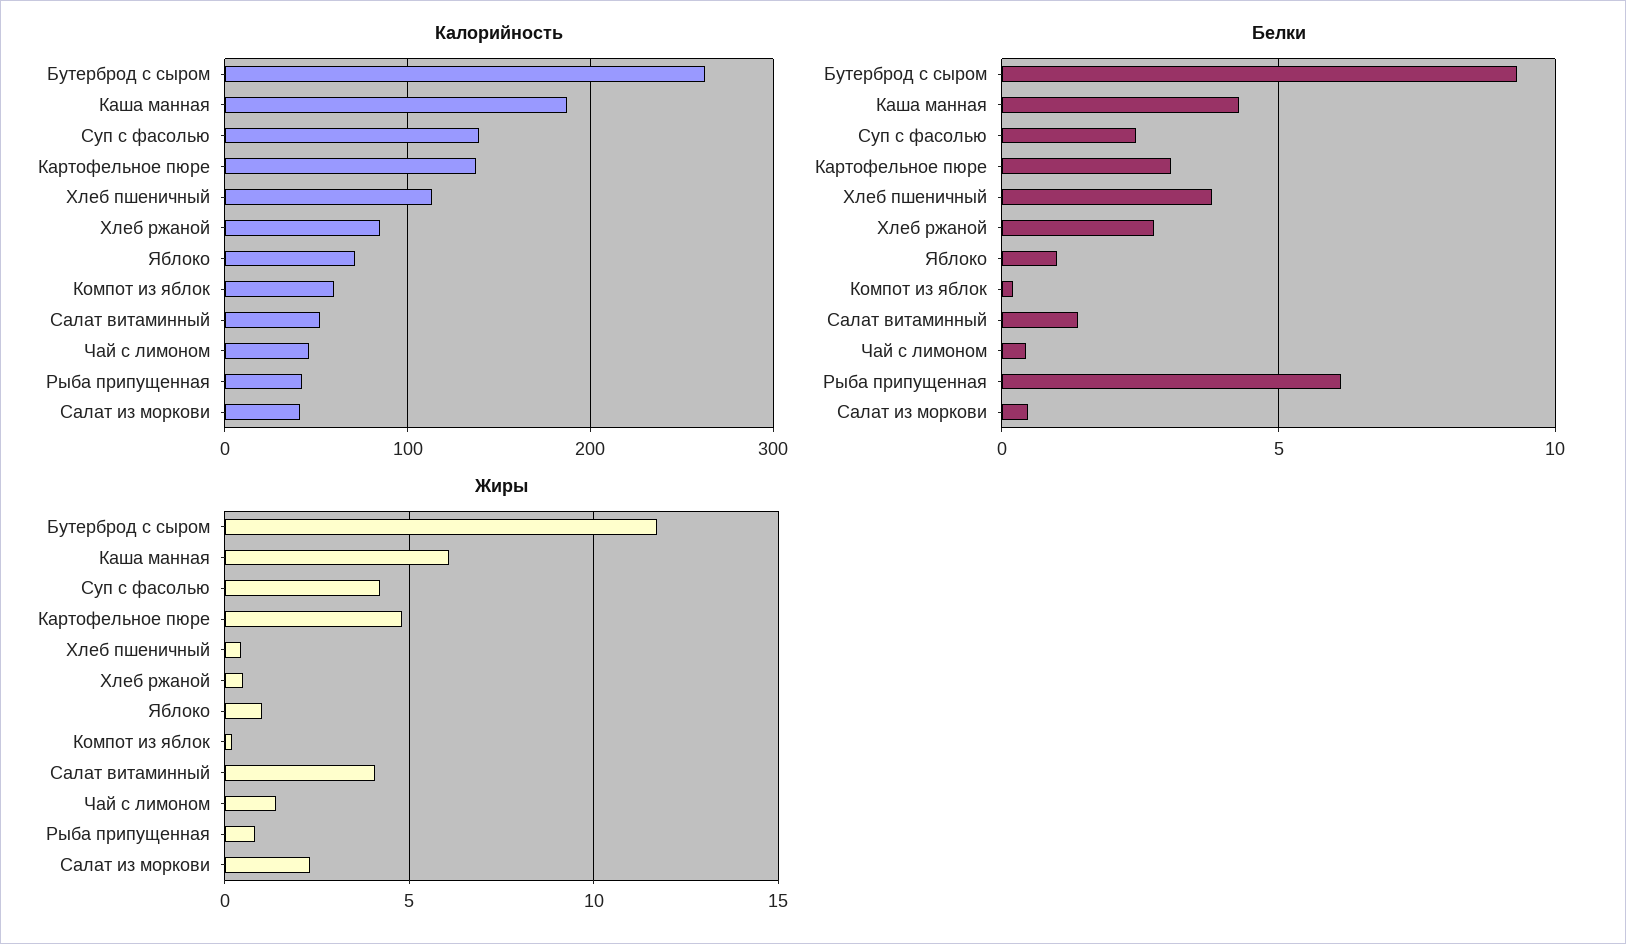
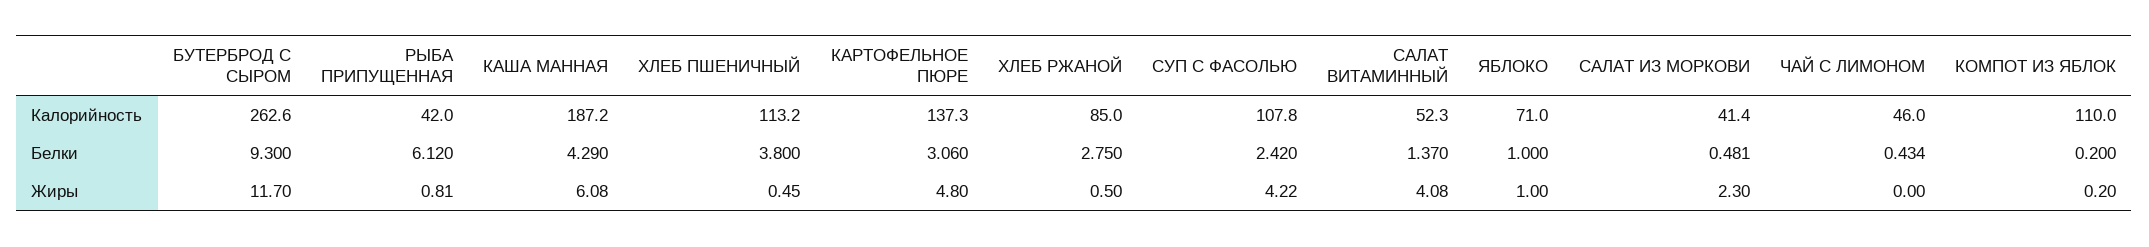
Калорийность, Суп с фасолью: 140 -> 107.8
Калорийность, Компот из яблок: 60 -> 110
Жиры, Чай с лимоном: 1.5 -> 0

